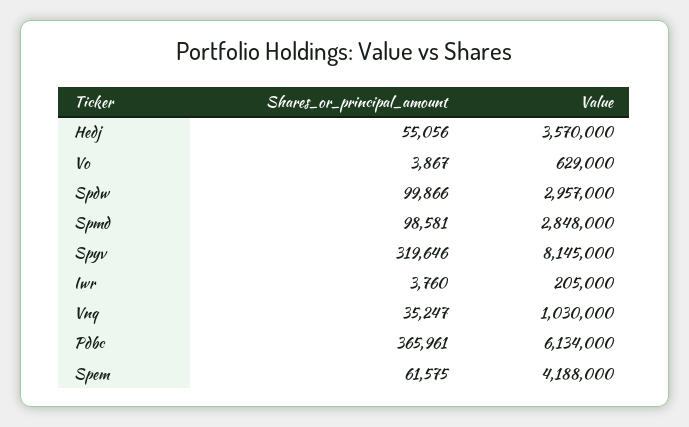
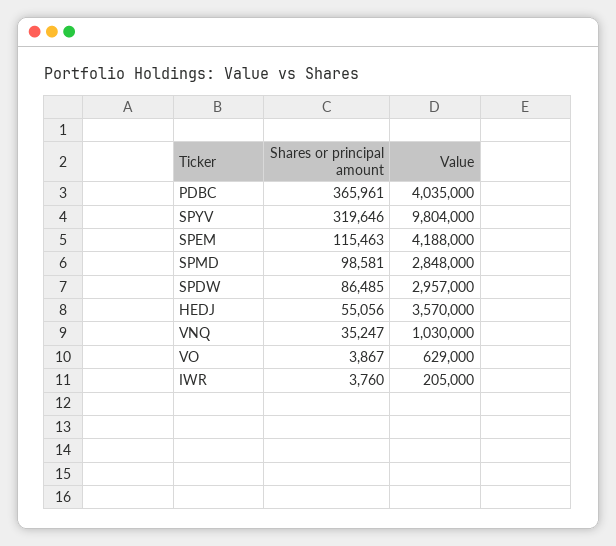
Shares_or_principal_amount, Spdw: 99866 -> 86485
Value, Spyv: 8145000 -> 9804000
Value, Pdbc: 6134000 -> 4035000
Shares_or_principal_amount, Spem: 61575 -> 115463

